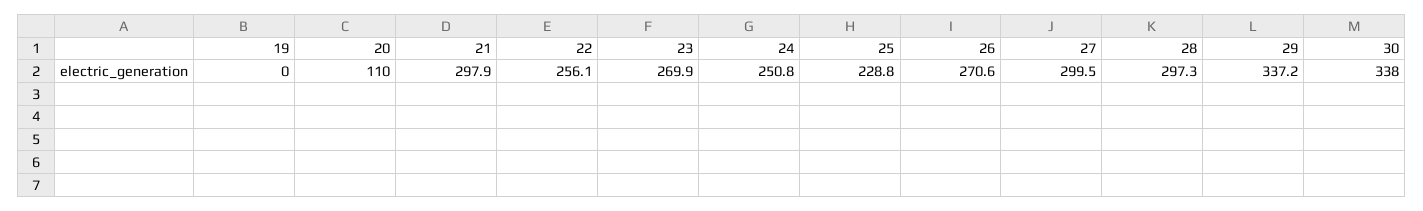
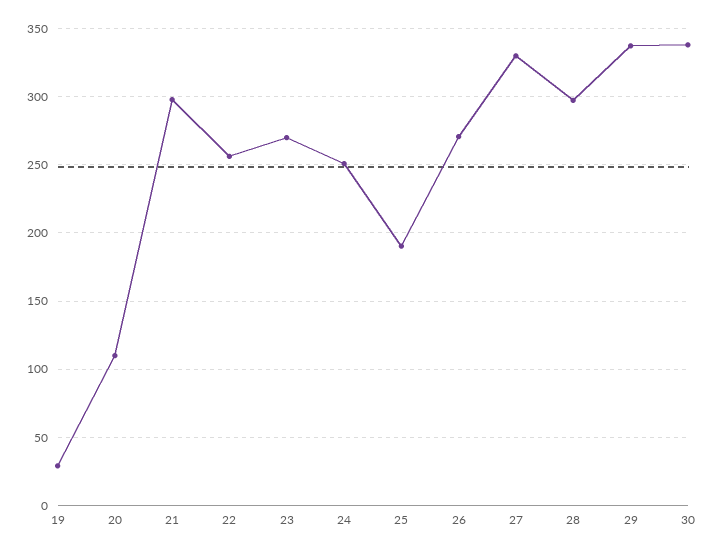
19: 0 -> 30
25: 228.8 -> 190
27: 299.5 -> 330

